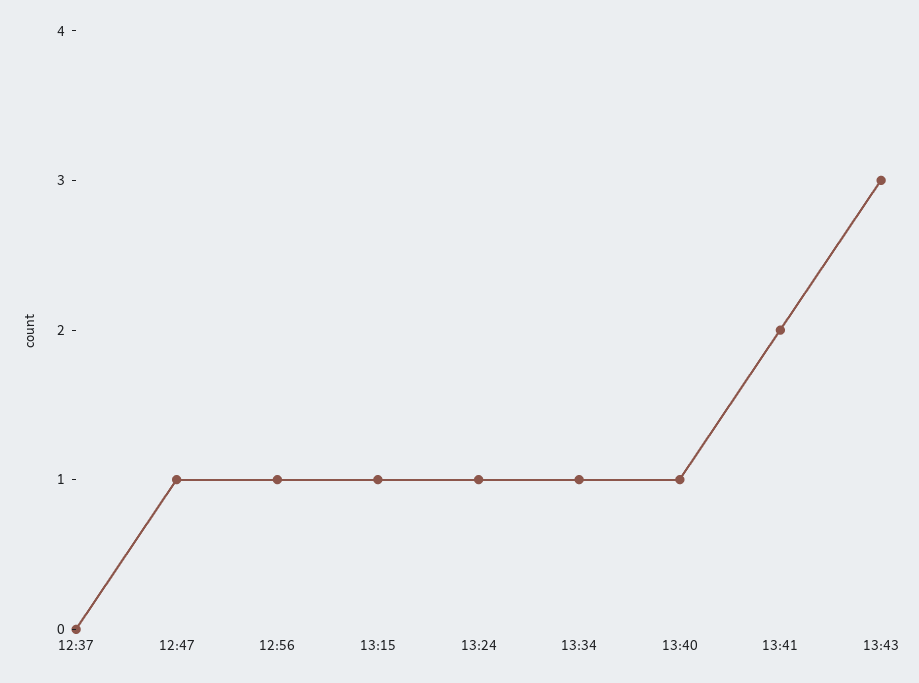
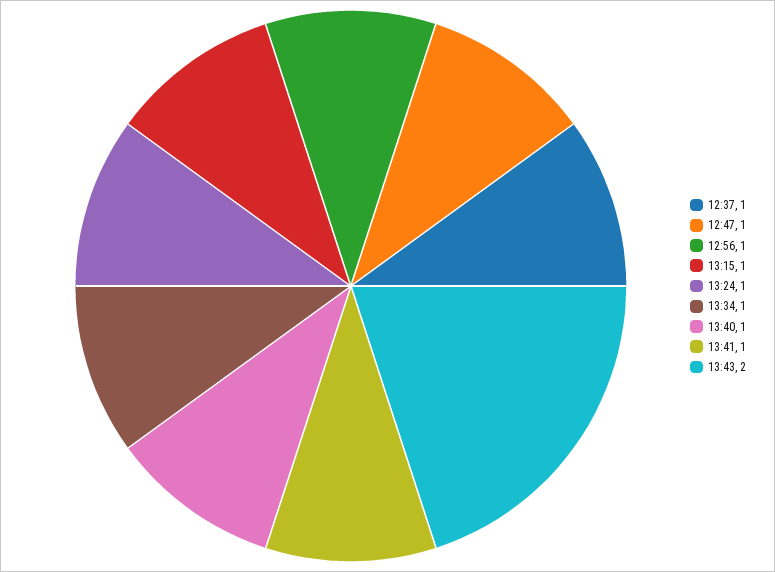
12:37: 0 -> 1
13:41: 2 -> 1
13:43: 3 -> 2

